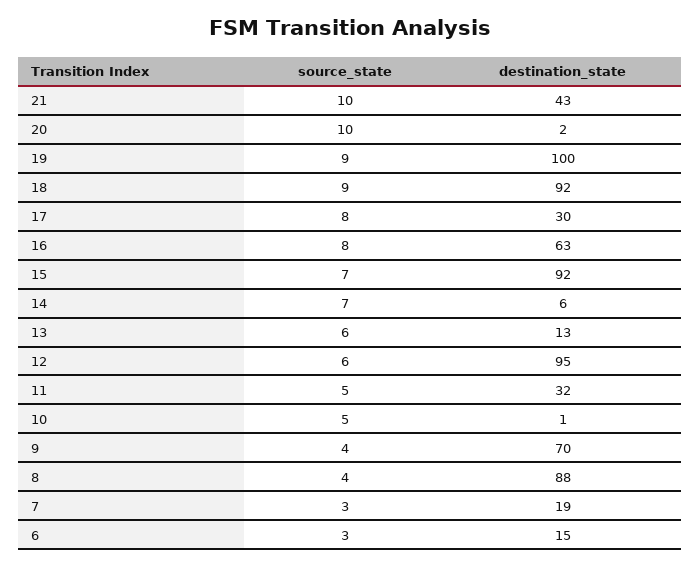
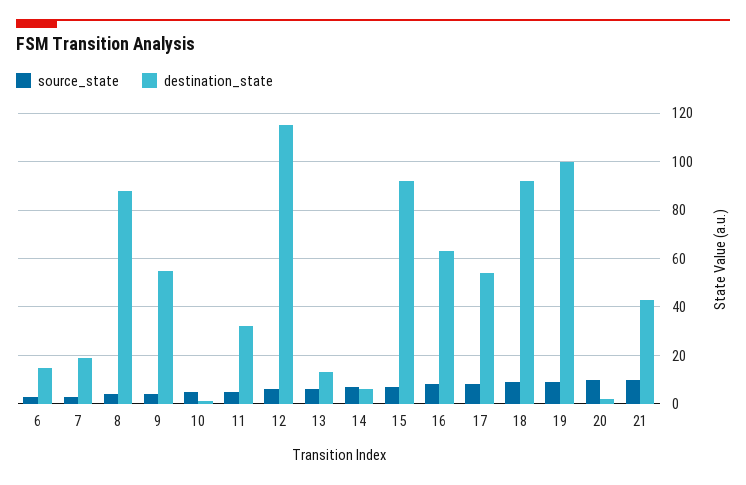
destination_state, 17: 30 -> 55
destination_state, 12: 95 -> 115
destination_state, 9: 70 -> 55

